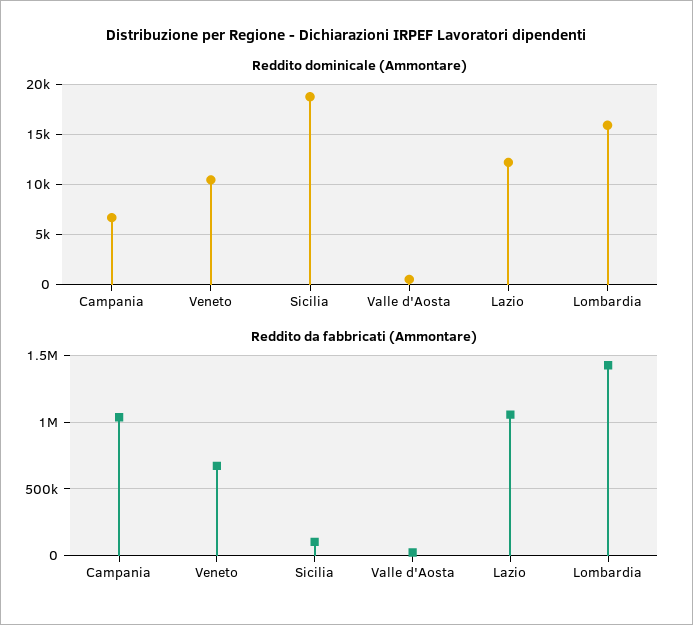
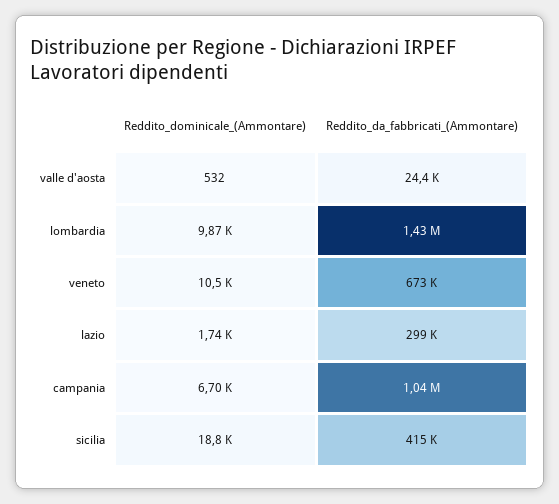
Reddito dominicale (Ammontare), Lazio: 12000 -> 1740
Reddito dominicale (Ammontare), Lombardia: 16000 -> 9870
Reddito da fabbricati (Ammontare), Sicilia: 100000 -> 415000
Reddito da fabbricati (Ammontare), Lazio: 1050000 -> 299000

